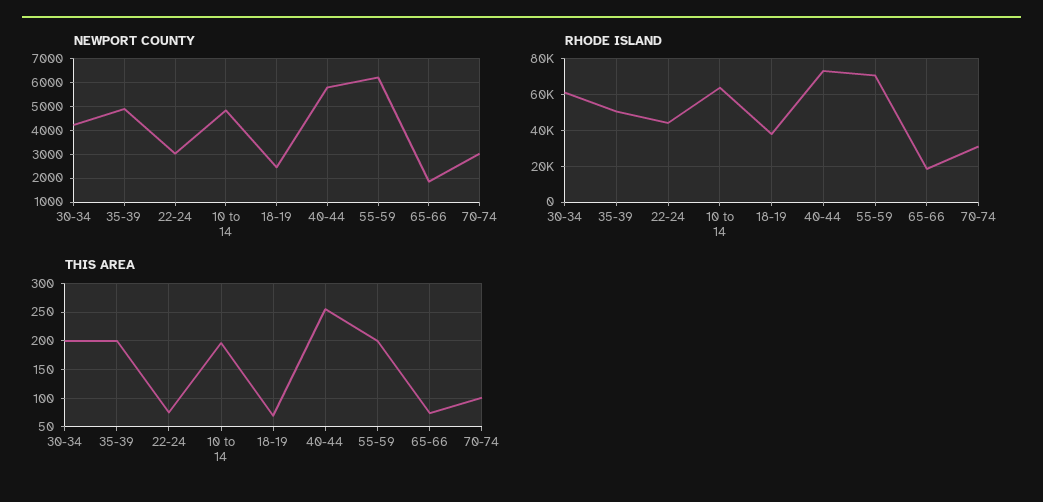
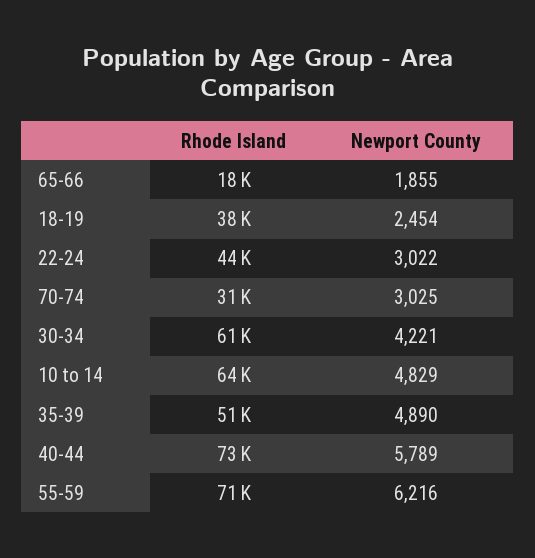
THIS AREA, 30-34: 200 -> none
THIS AREA, 35-39: 200 -> none
THIS AREA, 22-24: 75 -> none
THIS AREA, 10 to 14: 200 -> none
THIS AREA, 18-19: 75 -> none
THIS AREA, 40-44: 250 -> none
THIS AREA, 55-59: 200 -> none
THIS AREA, 65-66: 75 -> none
THIS AREA, 70-74: 100 -> none

